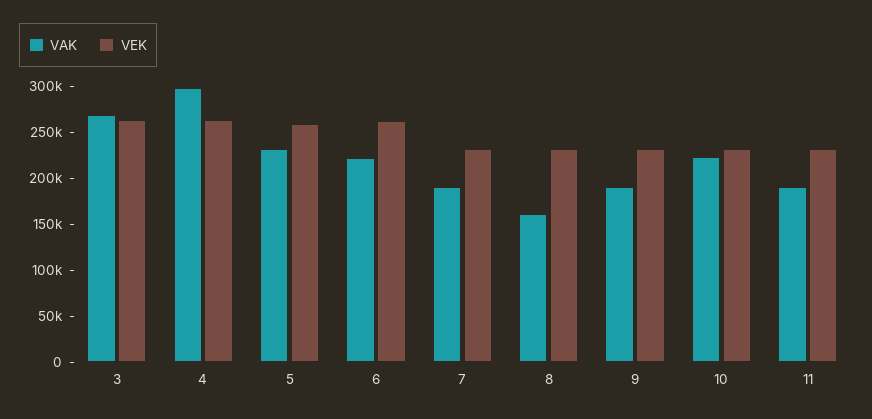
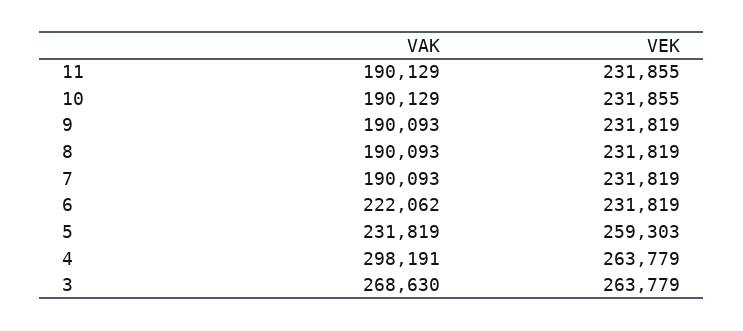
VEK, 6: 260000 -> 231819
VAK, 8: 160000 -> 190093
VAK, 10: 220000 -> 190129

